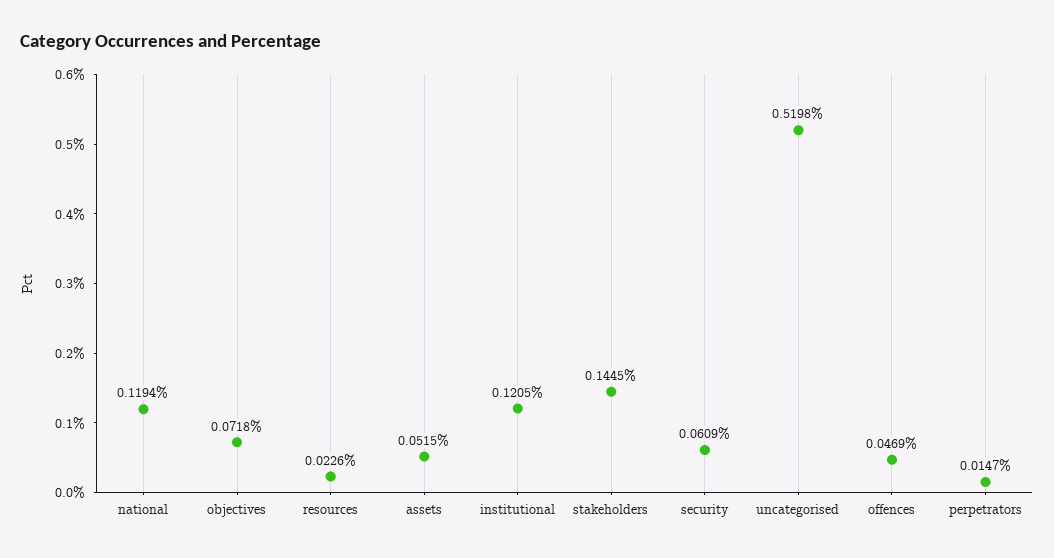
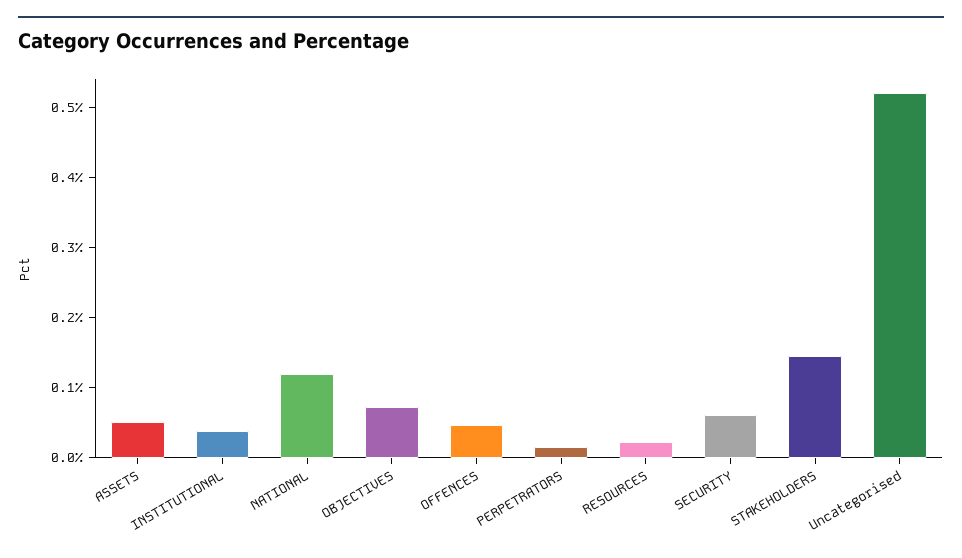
institutional: 0.1205 -> 0.04

